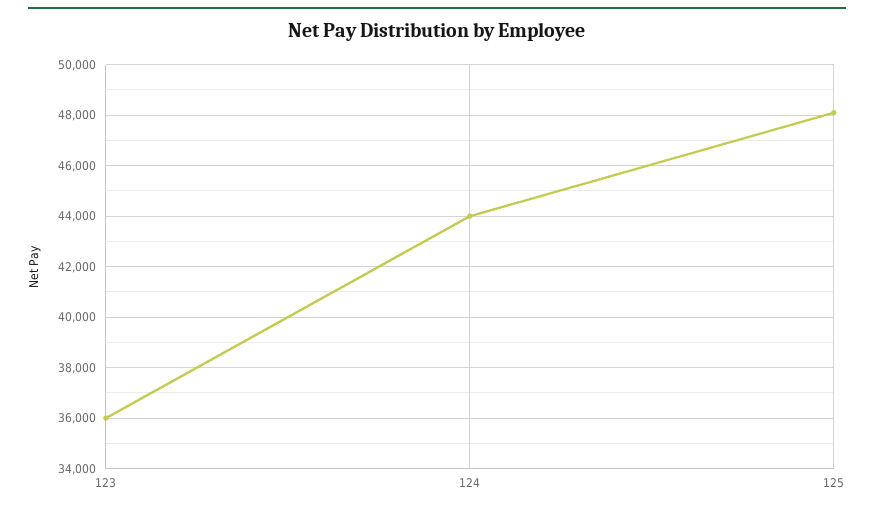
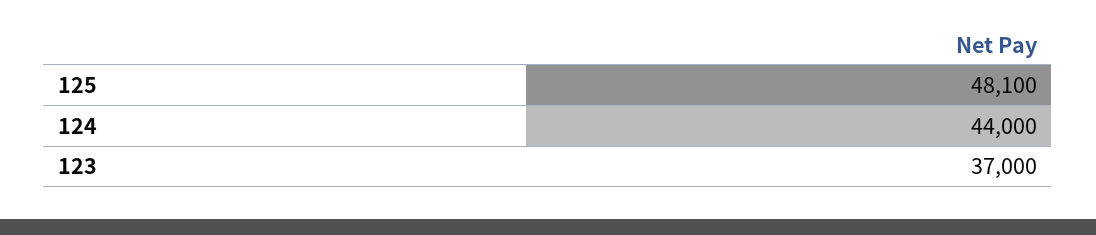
123: 36000 -> 37000

